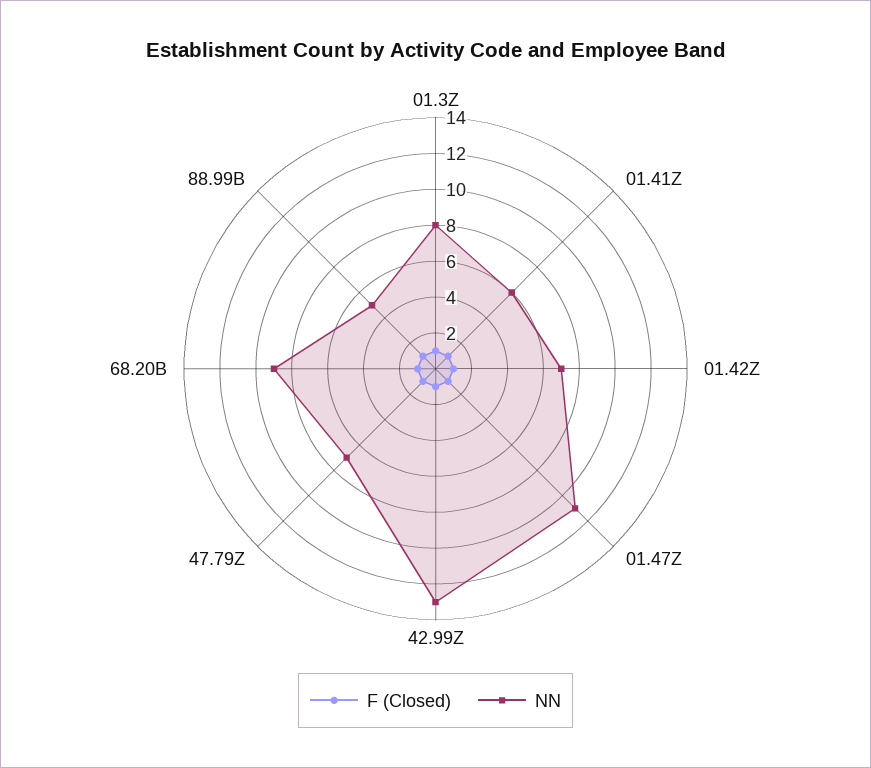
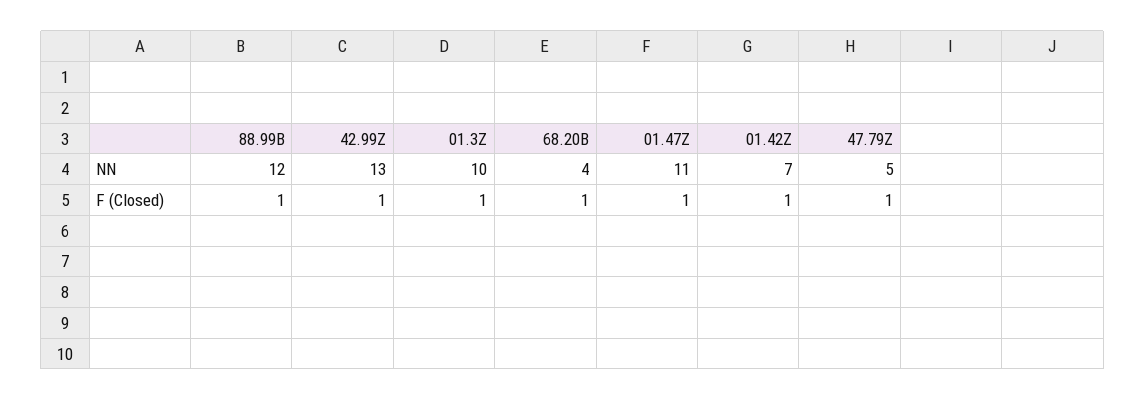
NN, 01.3Z: 8 -> 10
F (Closed), 01.41Z: 1 -> none
NN, 01.41Z: 6 -> none
NN, 47.79Z: 7 -> 5
NN, 68.20B: 9 -> 4
NN, 88.99B: 5 -> 12

